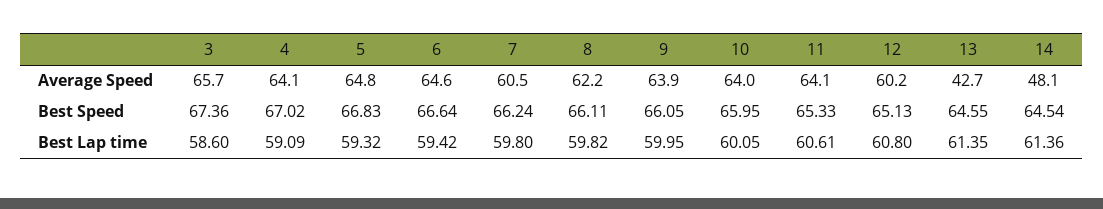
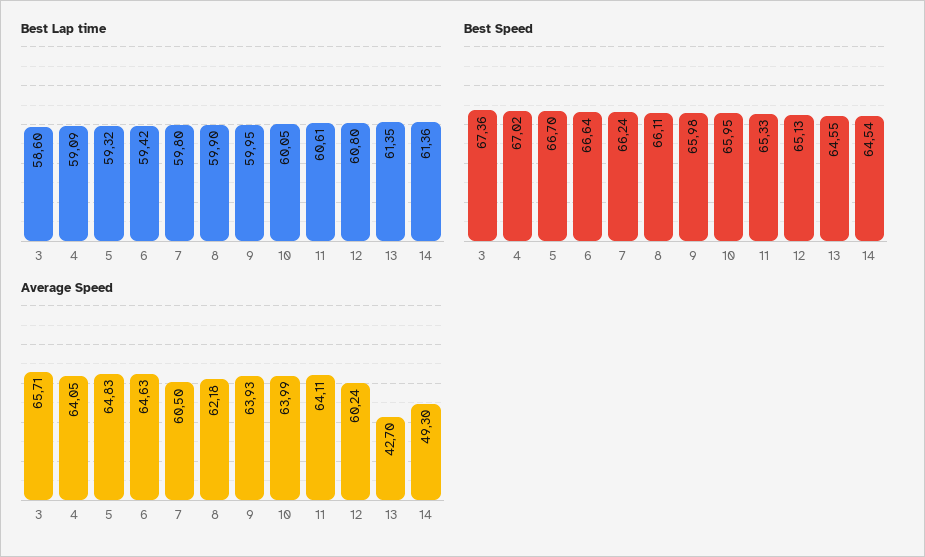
Average Speed, 14: 48.1 -> 49.3
Best Speed, 5: 66.83 -> 66.7
Best Speed, 9: 66.05 -> 65.98
Best Lap time, 8: 59.82 -> 59.9

